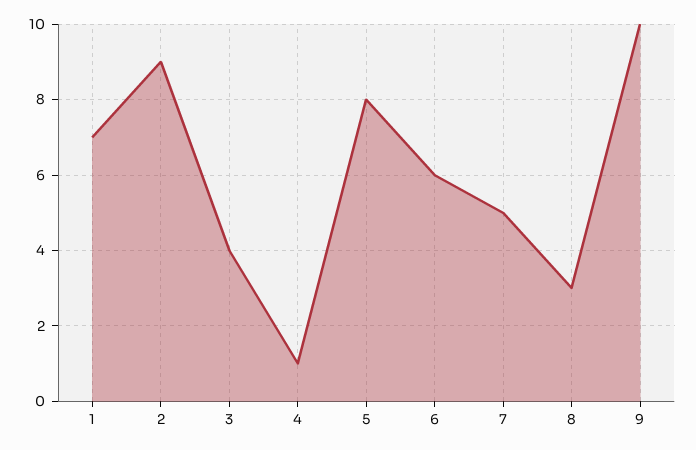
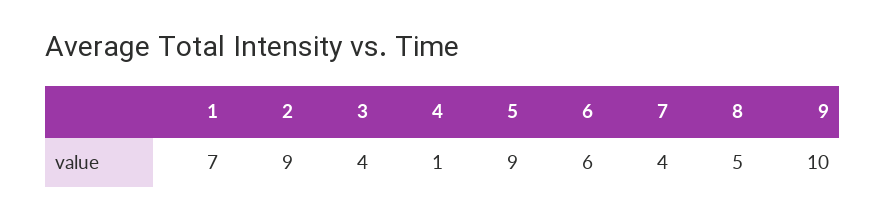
5: 8 -> 9
7: 5 -> 4
8: 3 -> 5

